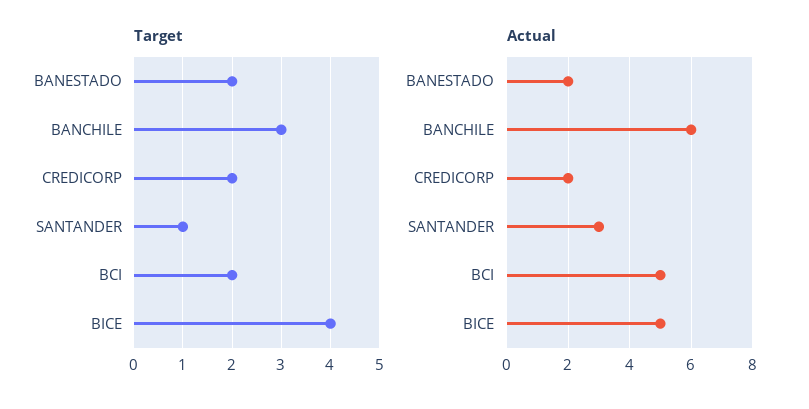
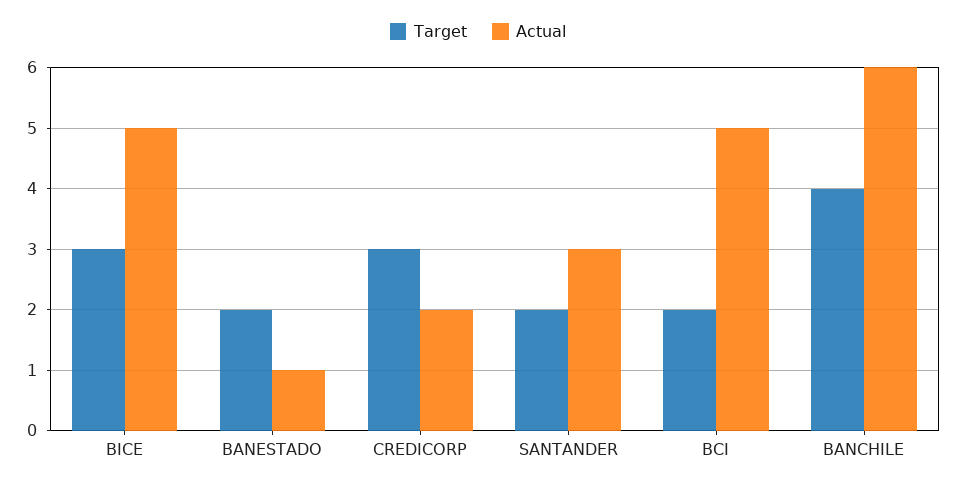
Target, BANCHILE: 3 -> 4
Target, CREDICORP: 2 -> 3
Target, SANTANDER: 1 -> 2
Target, BICE: 4 -> 3
Actual, BANESTADO: 2 -> 1

